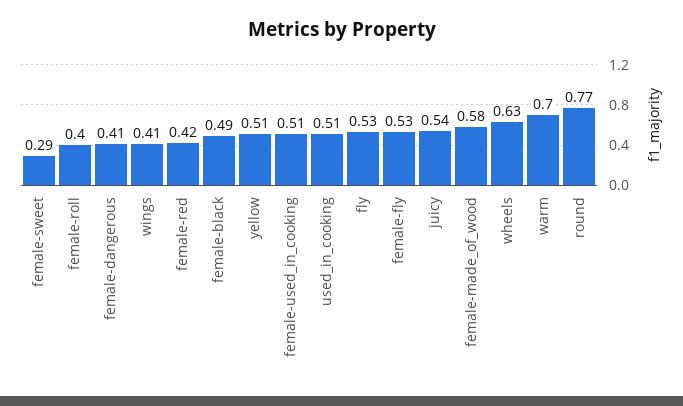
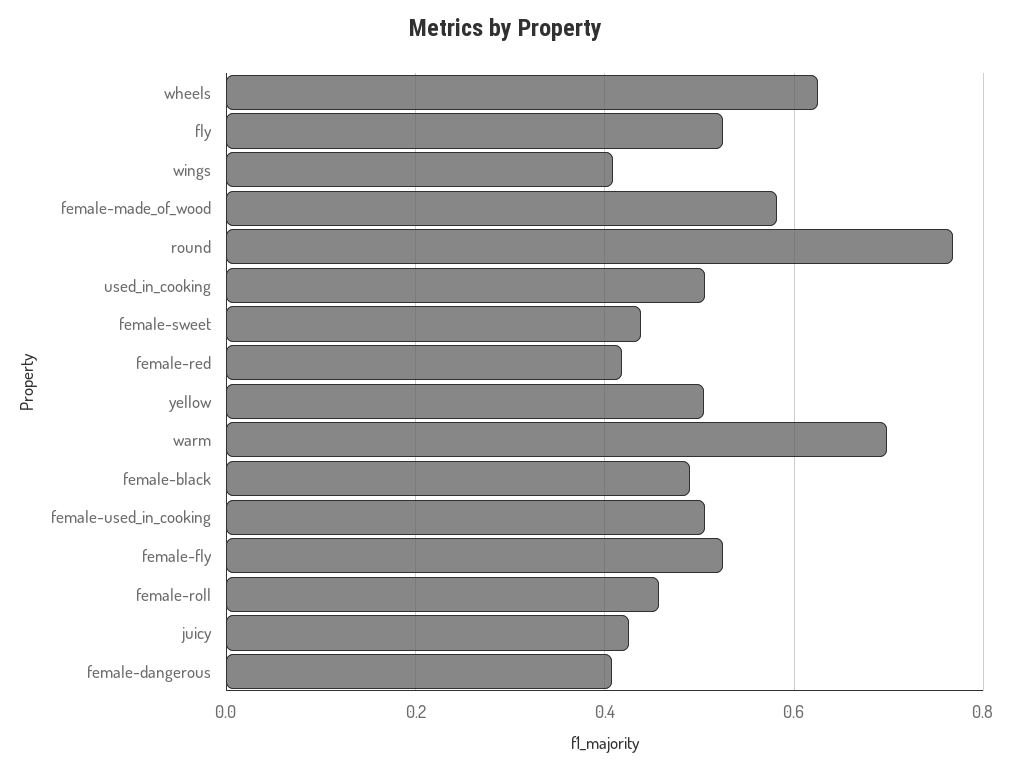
female-sweet: 0.29 -> 0.44
female-roll: 0.4 -> 0.46
juicy: 0.54 -> 0.42

